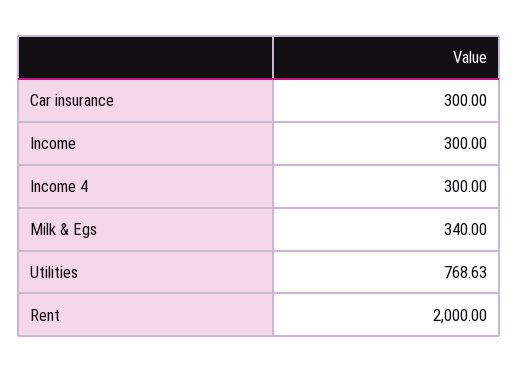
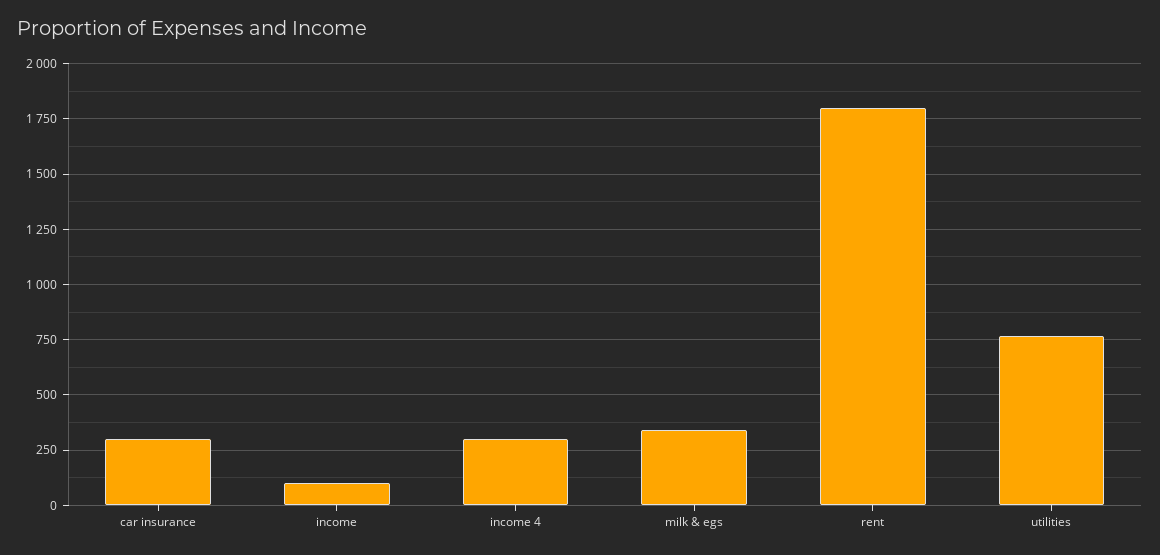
Income: 300 -> 100
Rent: 2000 -> 1800

